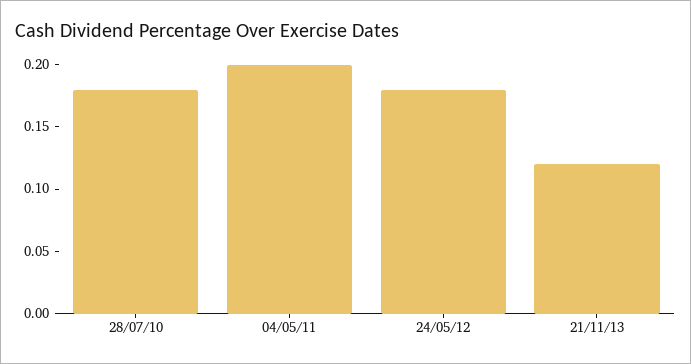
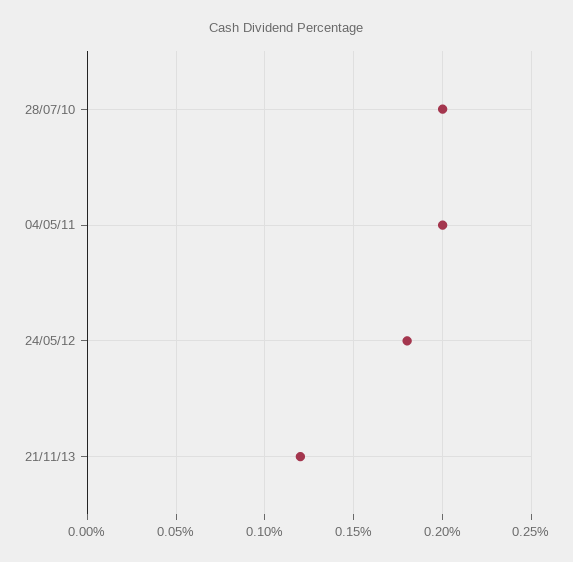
28/07/10: 0.18 -> 0.2

